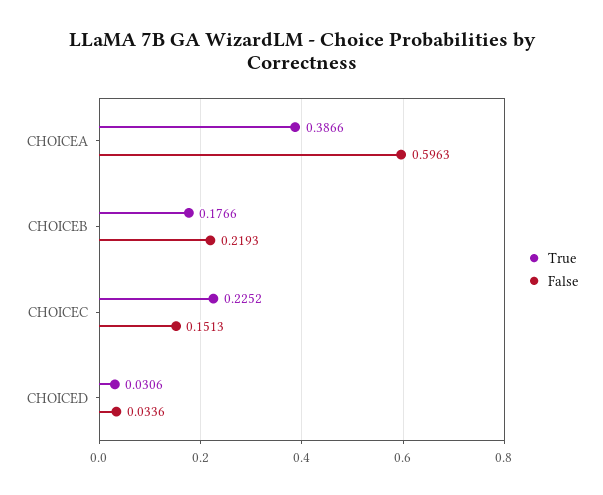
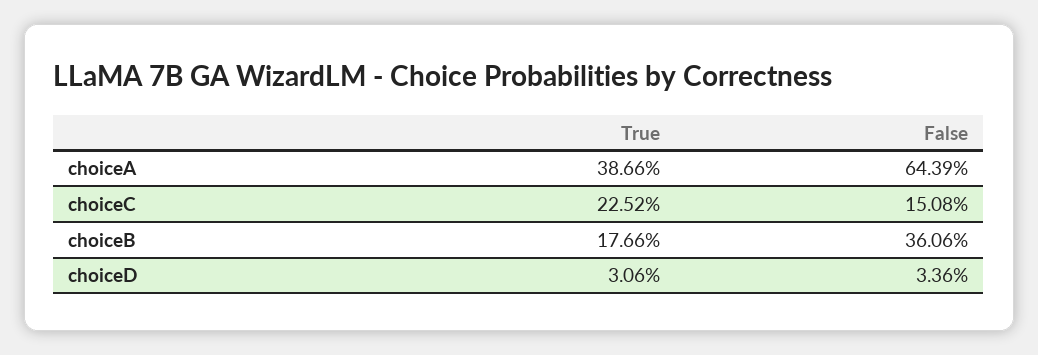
False, CHOICEA: 0.5963 -> 0.6439
False, CHOICEB: 0.2193 -> 0.3606
False, CHOICEC: 0.1513 -> 0.1508

